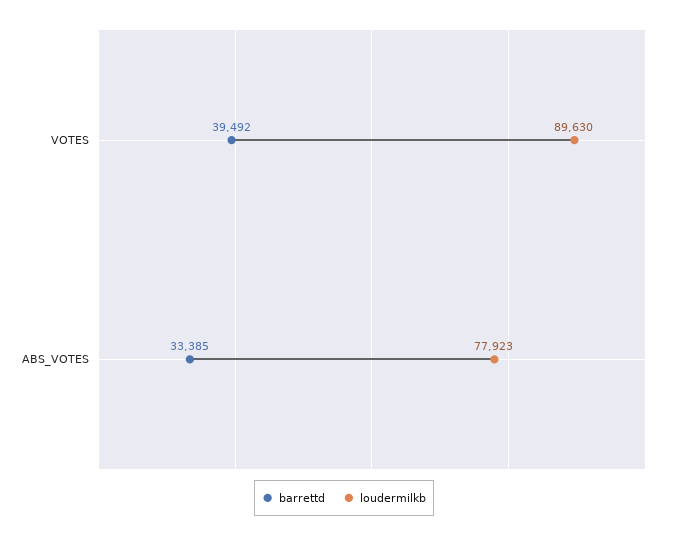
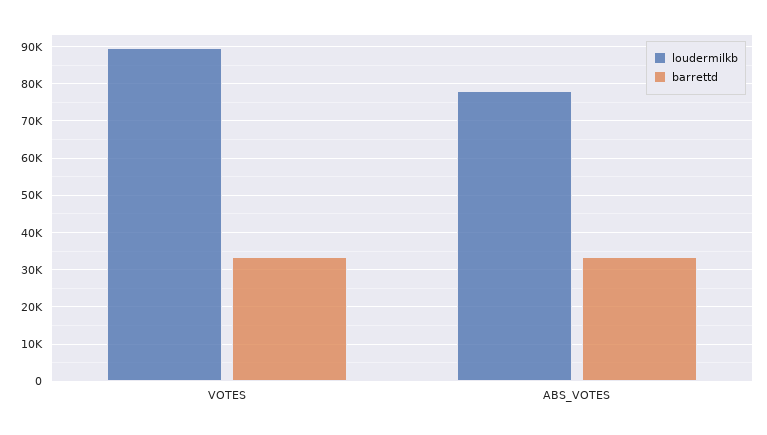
barrettd, VOTES: 39492 -> 34000

